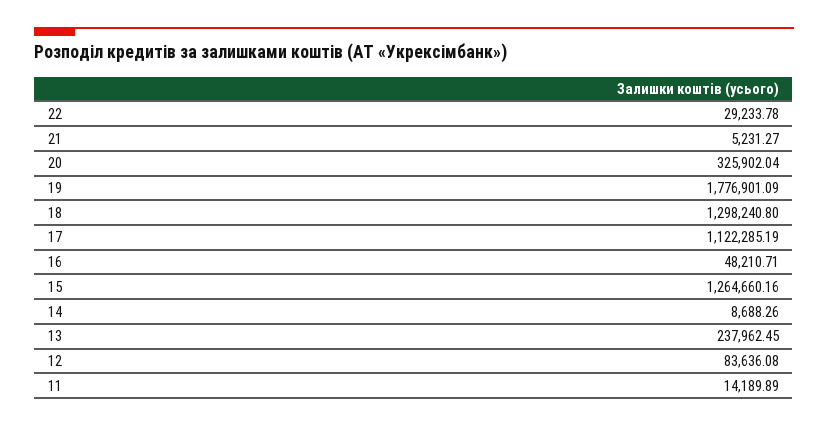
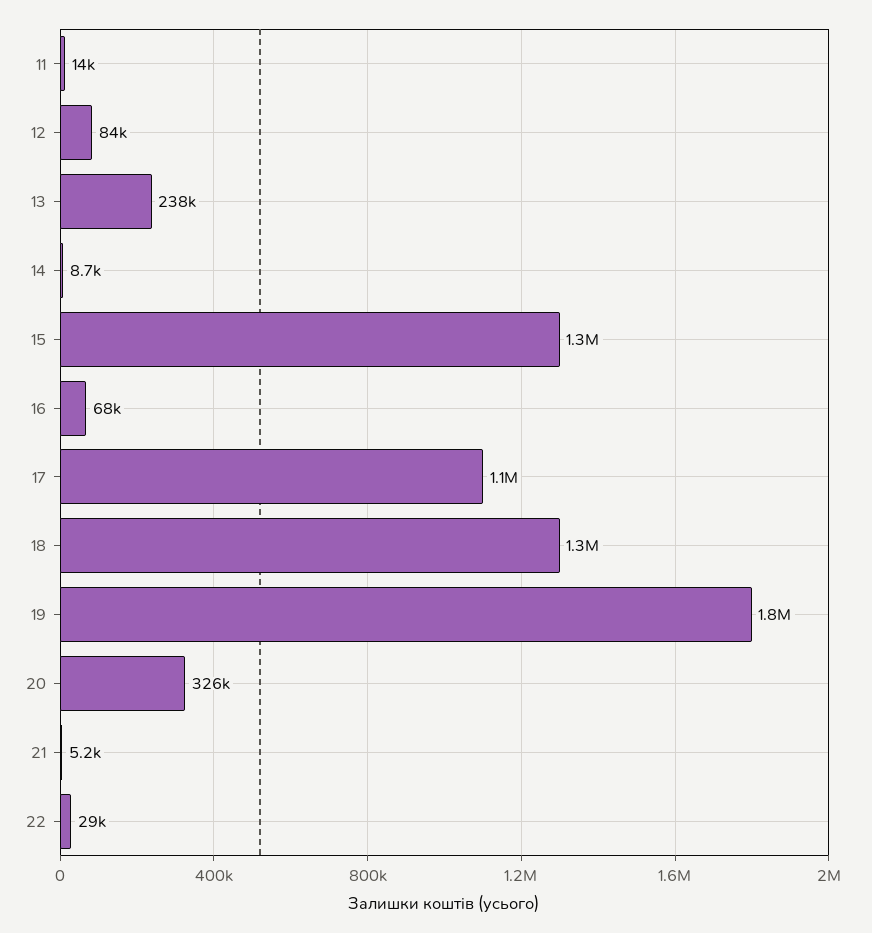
16: 48210.71 -> 68000

